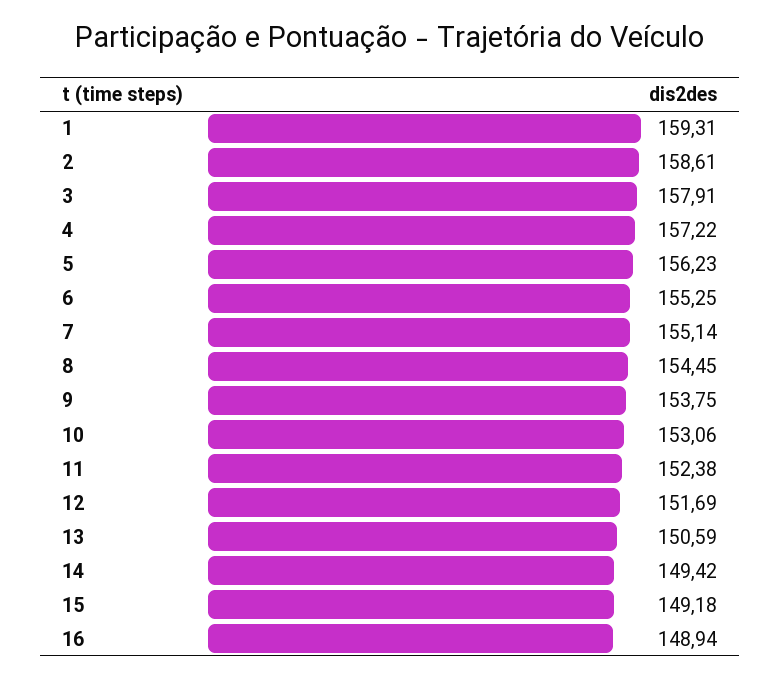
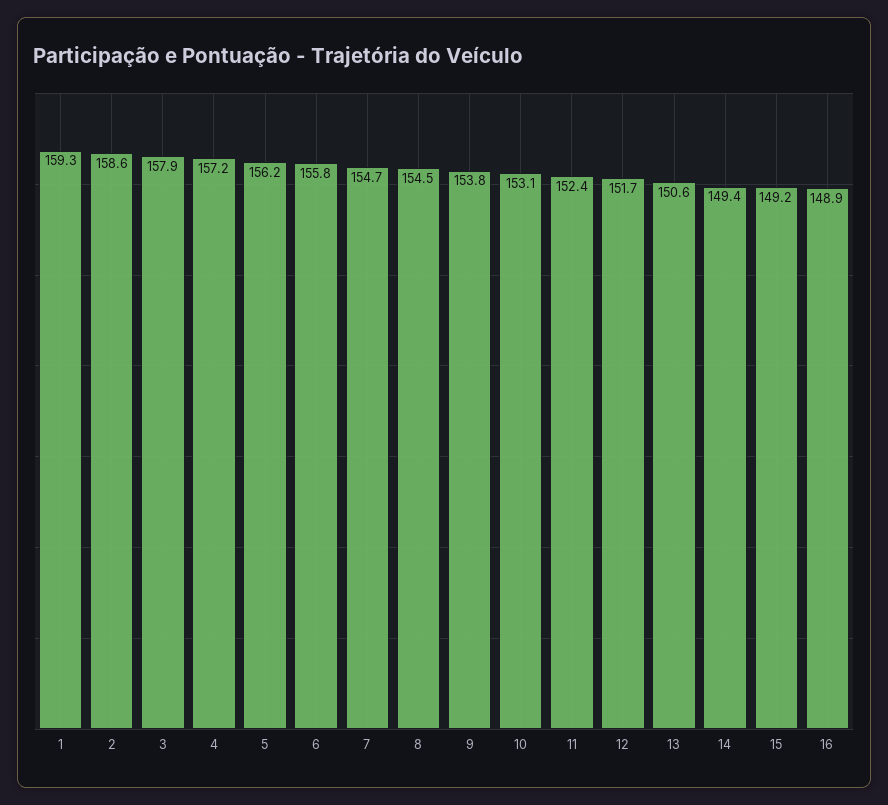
6: 155.25 -> 155.8
7: 155.14 -> 154.7

